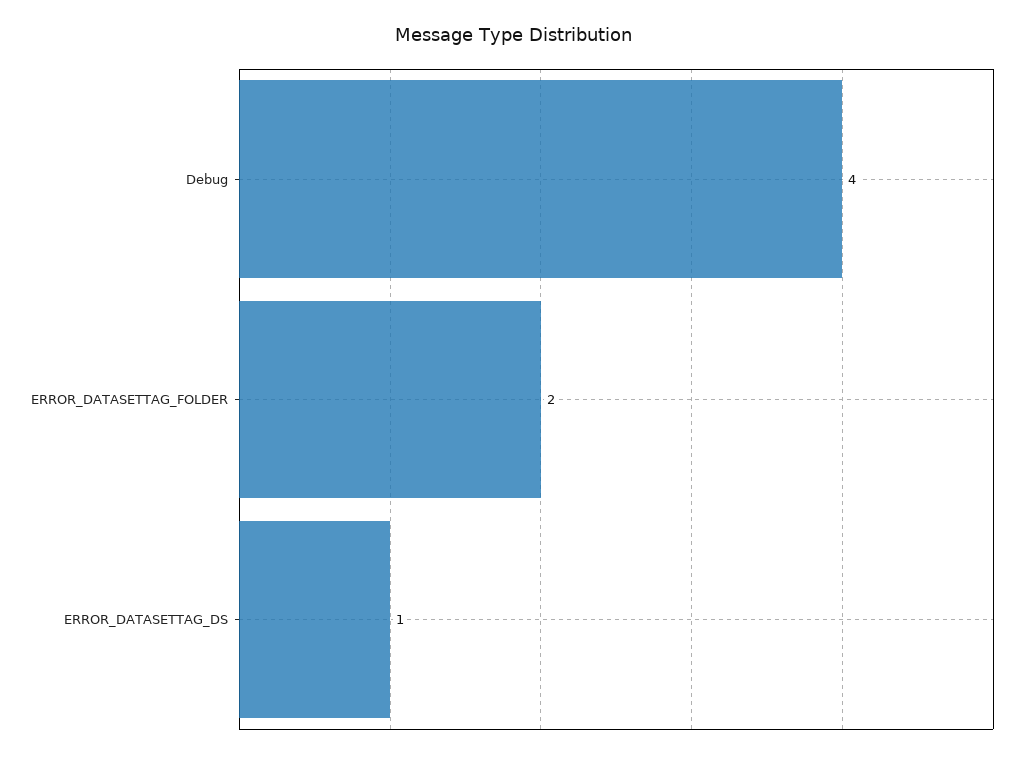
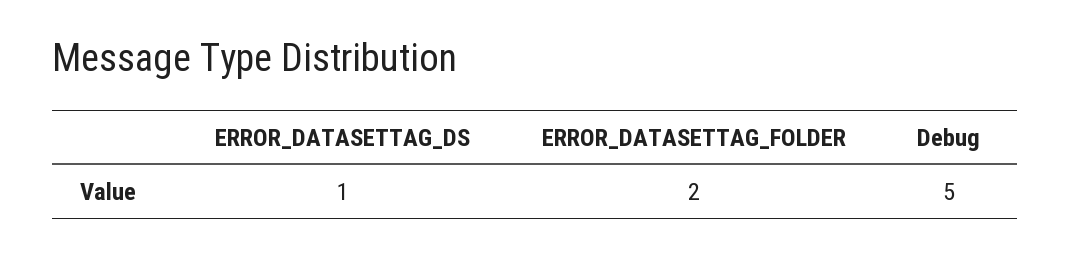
Debug: 4 -> 5

